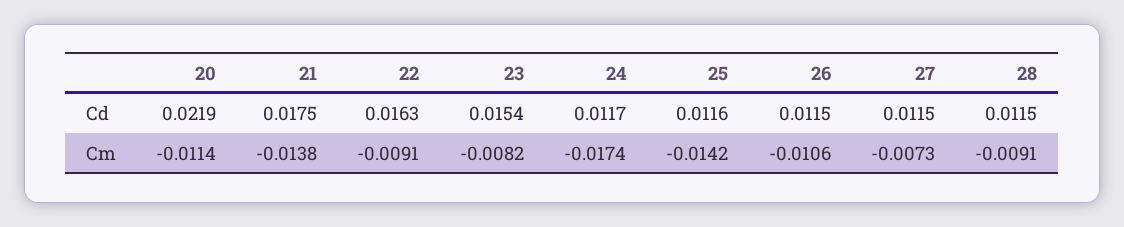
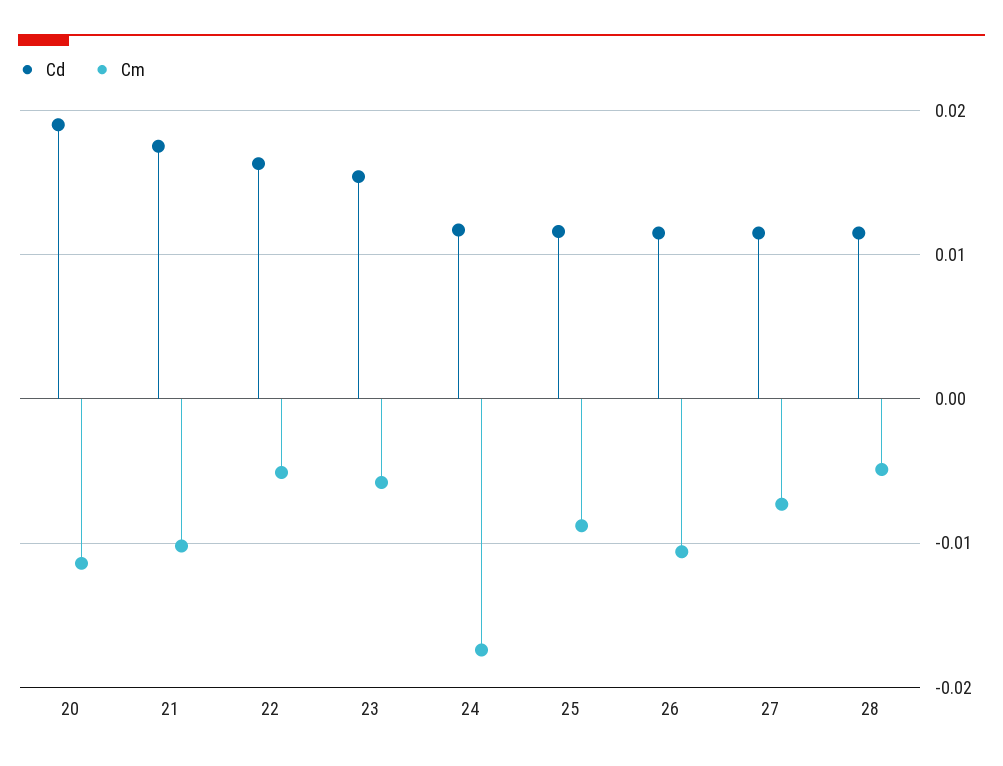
Cd, 20: 0.0219 -> 0.019
Cm, 21: -0.0138 -> -0.01
Cm, 22: -0.0091 -> -0.005
Cm, 23: -0.0082 -> -0.006
Cm, 25: -0.0142 -> -0.009
Cm, 28: -0.0091 -> -0.005

